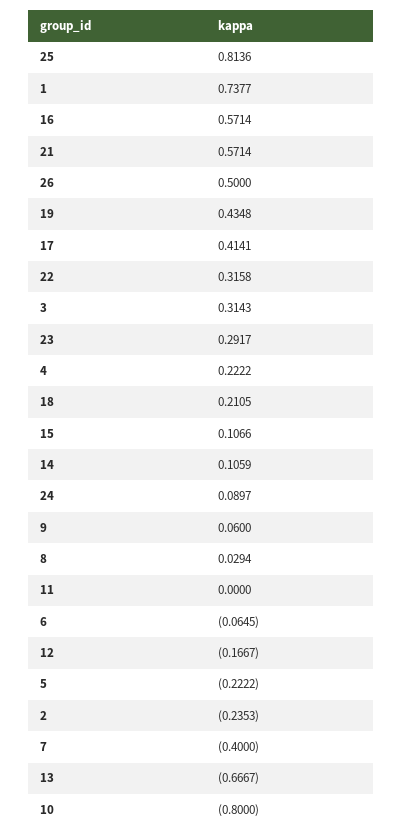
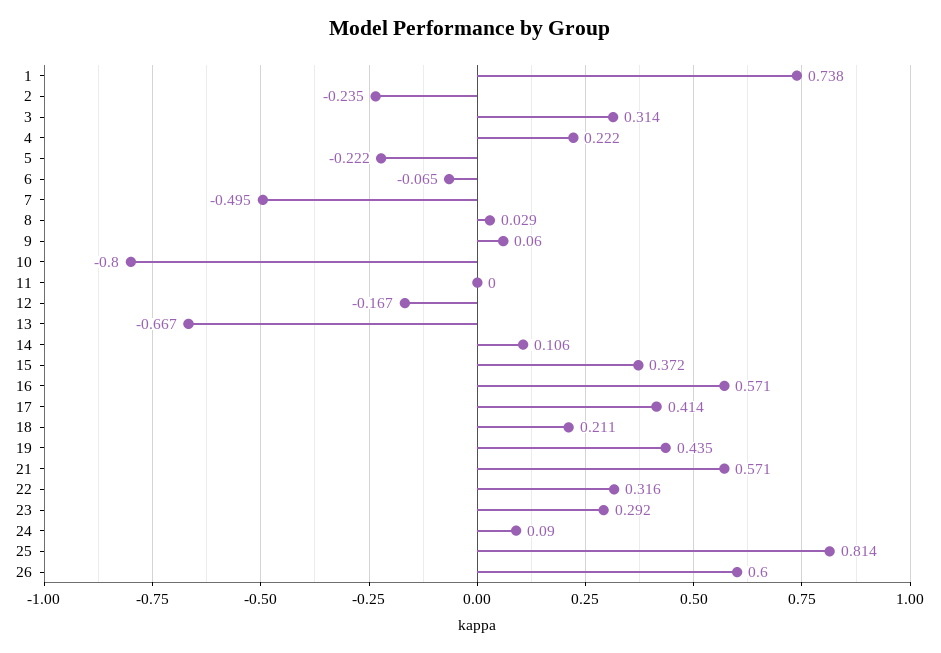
26: 0.5 -> 0.6
15: 0.1066 -> 0.372
7: -0.4 -> -0.495

